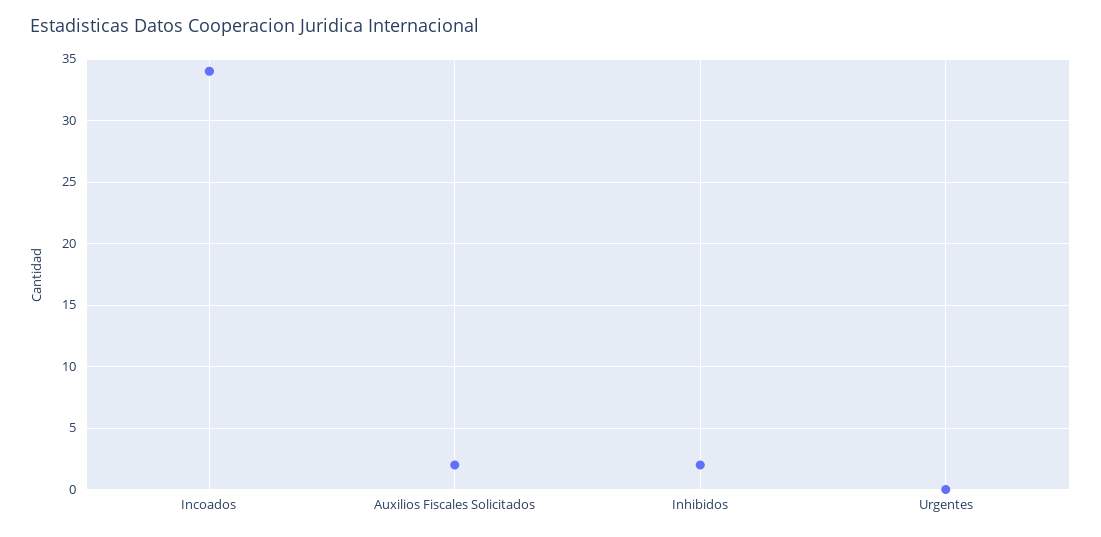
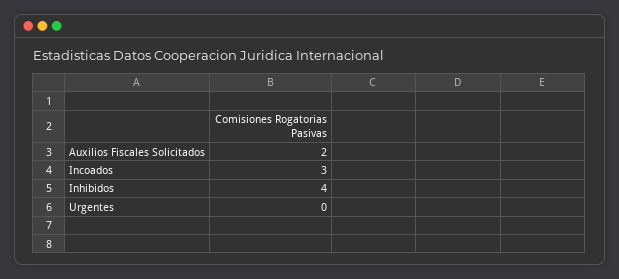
Incoados: 34 -> 3
Inhibidos: 2 -> 4

